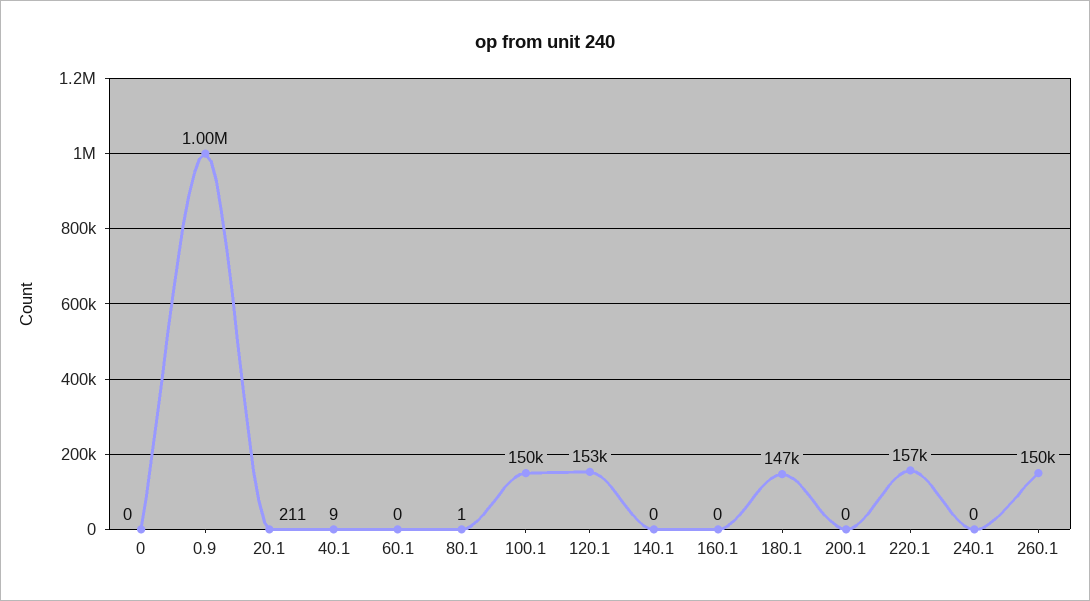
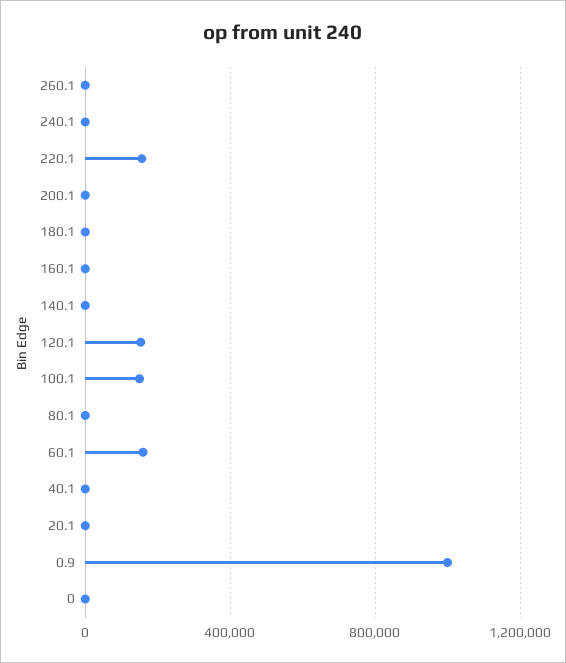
60.1: 0 -> 150000
180.1: 147000 -> 0
260.1: 150000 -> 0

